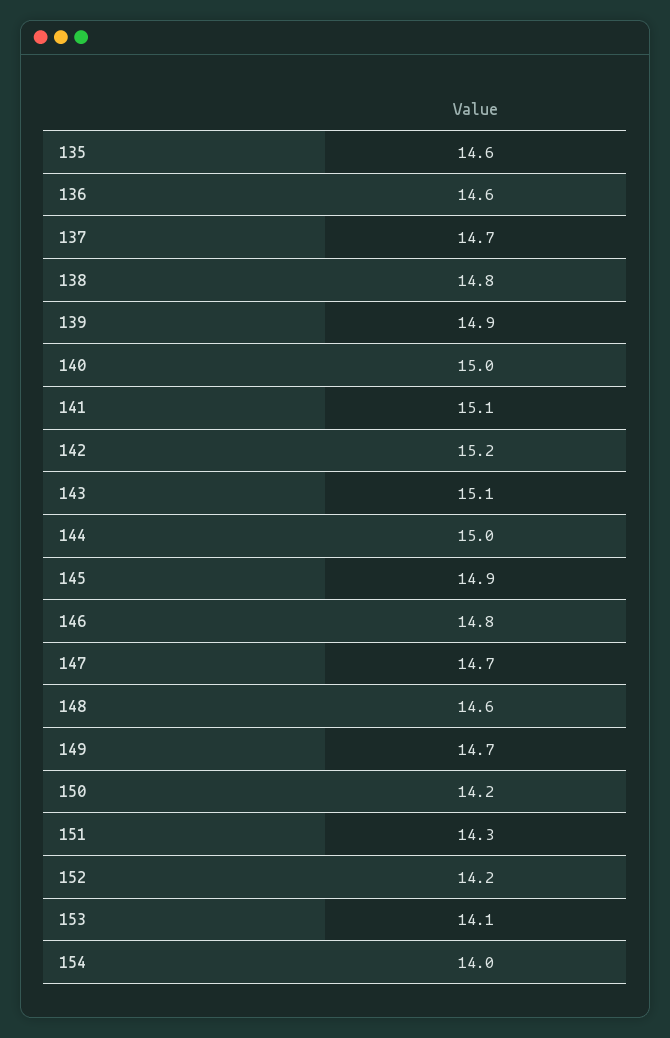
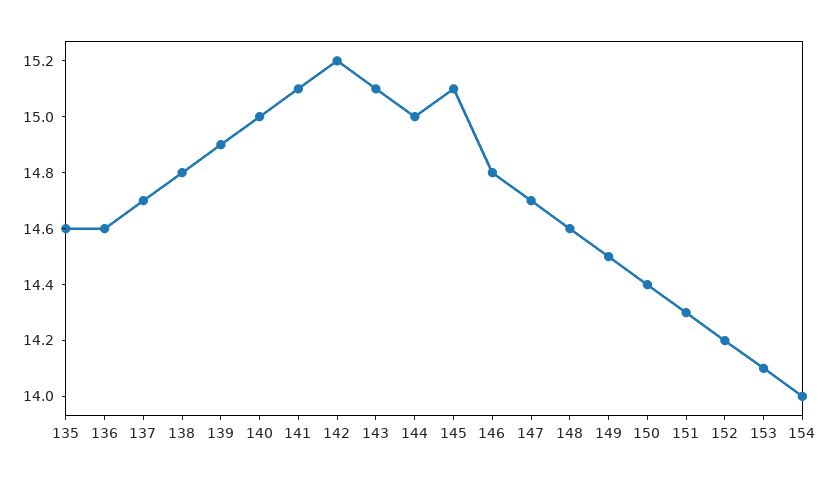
145: 14.9 -> 15.1
149: 14.7 -> 14.5
150: 14.2 -> 14.4

